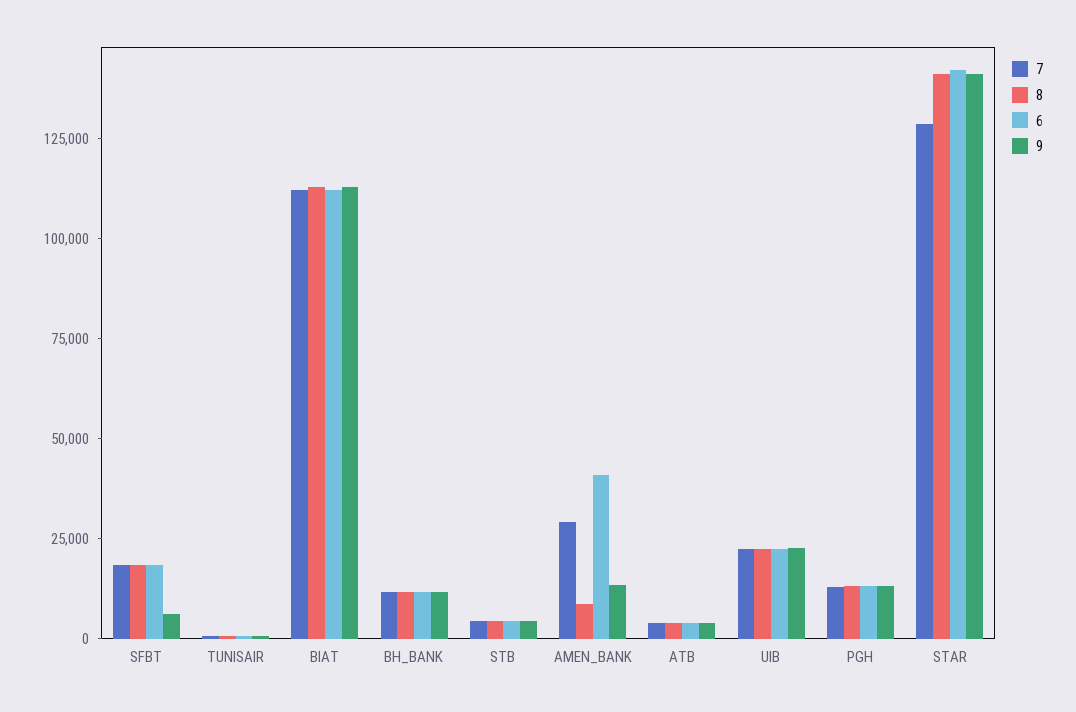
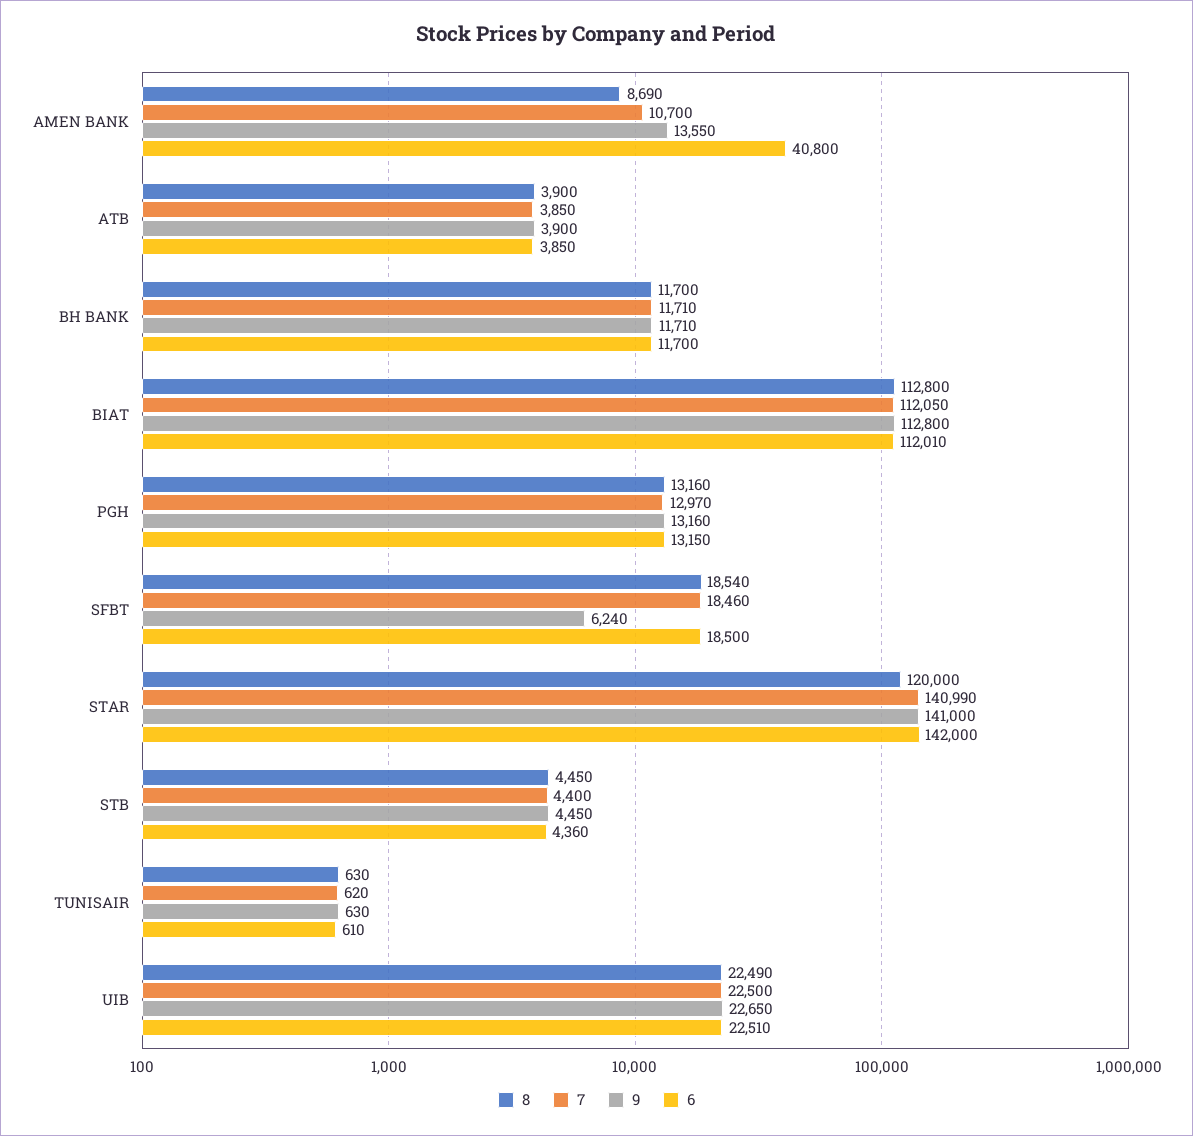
7, AMEN_BANK: 30000 -> 10700
7, STAR: 130000 -> 140990
8, STAR: 140000 -> 120000

